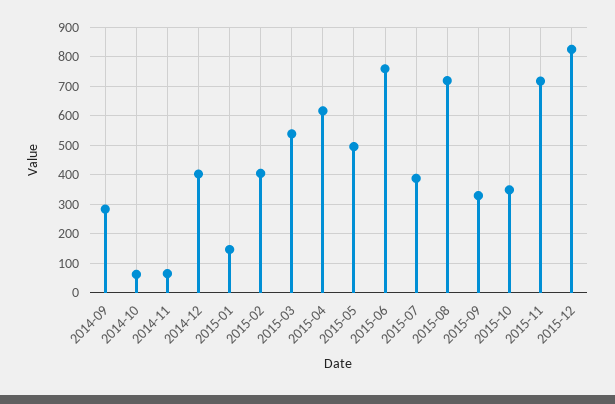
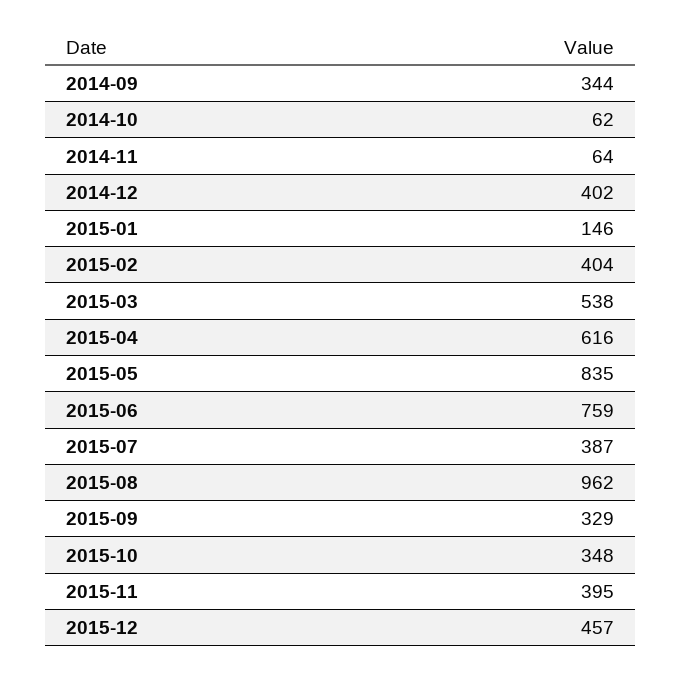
2014-09: 275 -> 344
2015-05: 500 -> 835
2015-08: 725 -> 962
2015-11: 725 -> 395
2015-12: 825 -> 457

